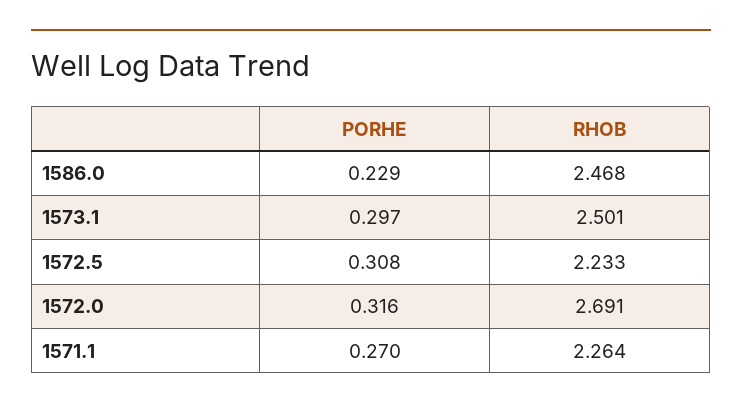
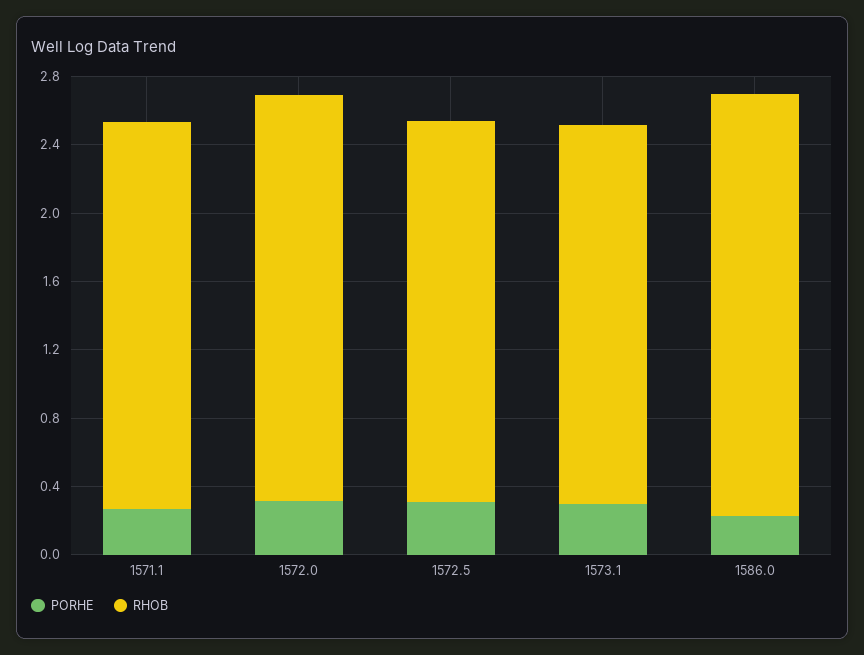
RHOB, 1573.1: 2.501 -> 2.2
RHOB, 1572.0: 2.691 -> 2.4

